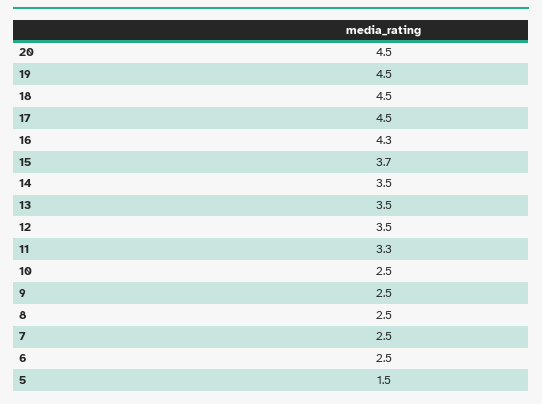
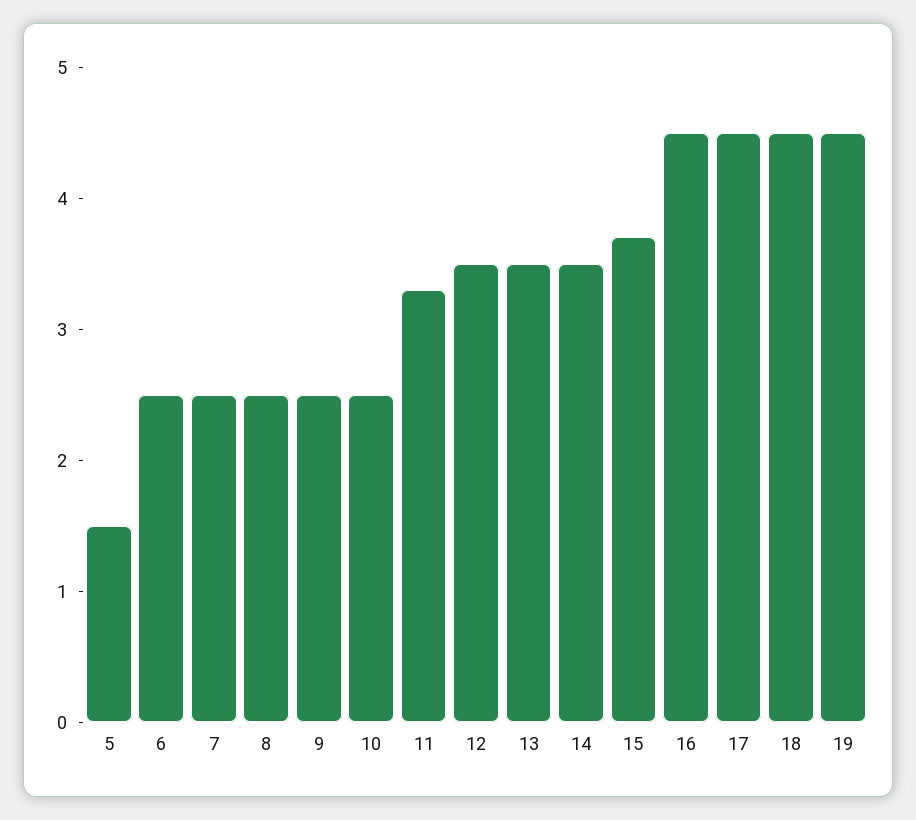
20: 4.5 -> none
16: 4.3 -> 4.5

